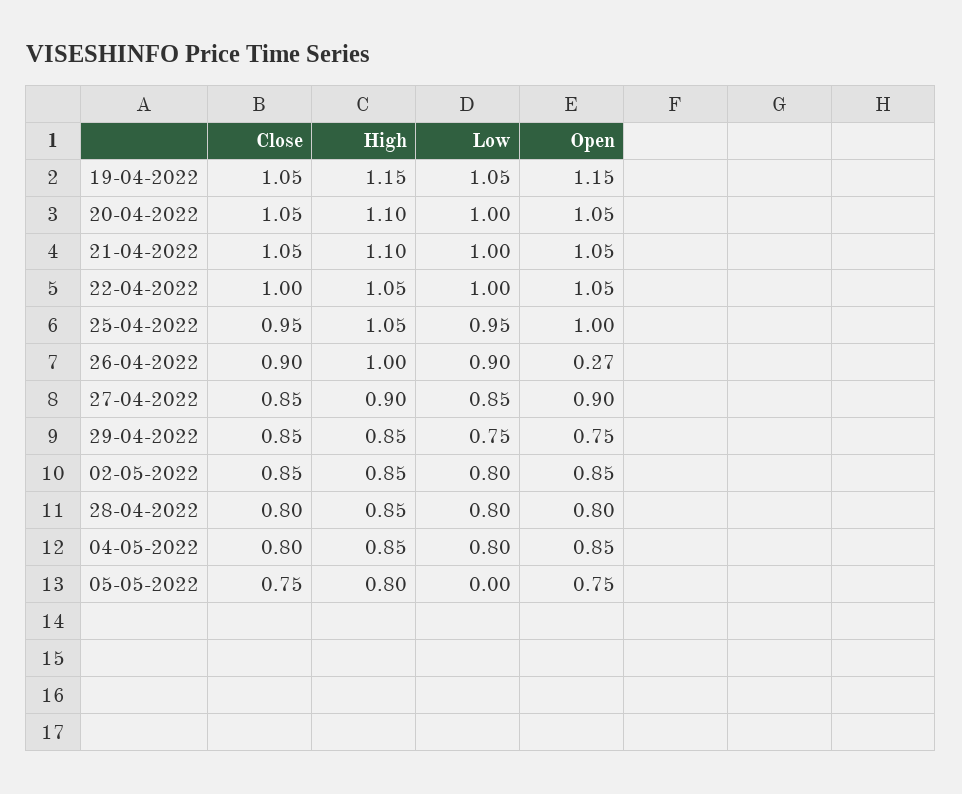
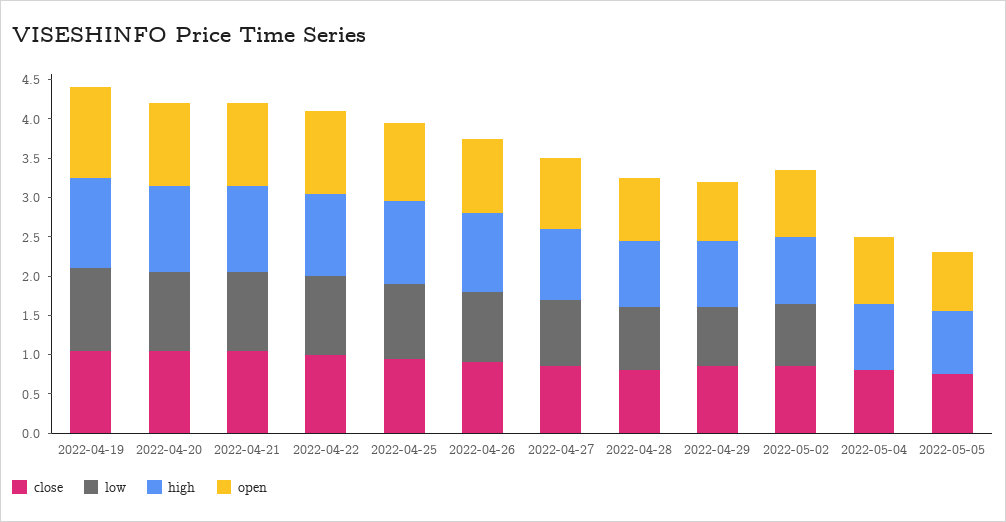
Open, 26-04-2022: 0.27 -> 1
Low, 04-05-2022: 0.8 -> 0

